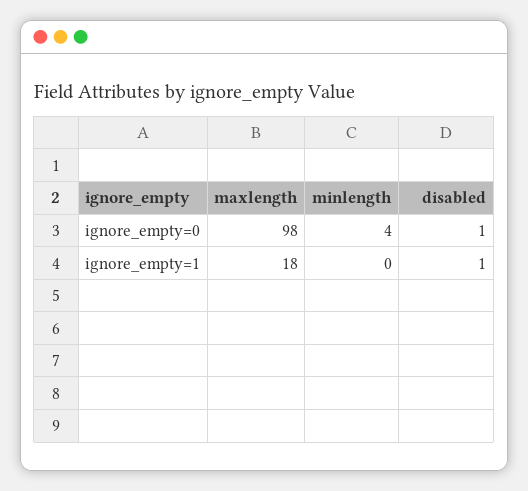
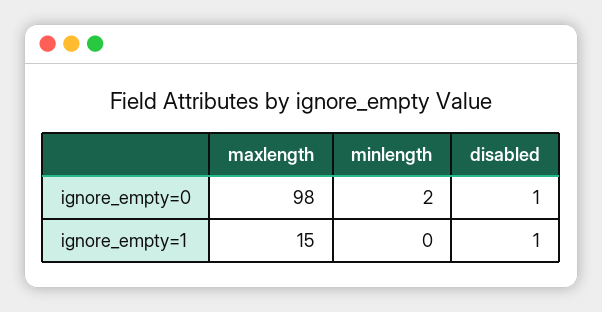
minlength, ignore_empty=0: 4 -> 2
maxlength, ignore_empty=1: 18 -> 15

